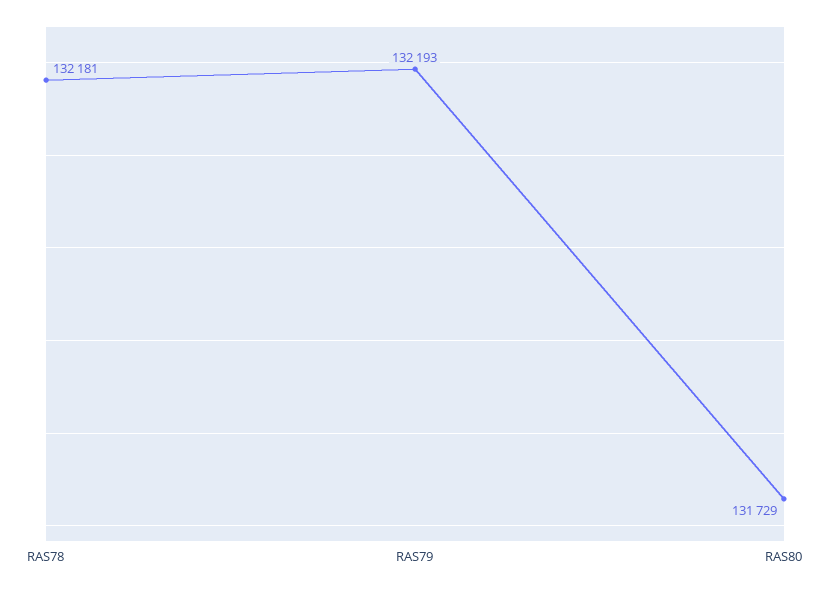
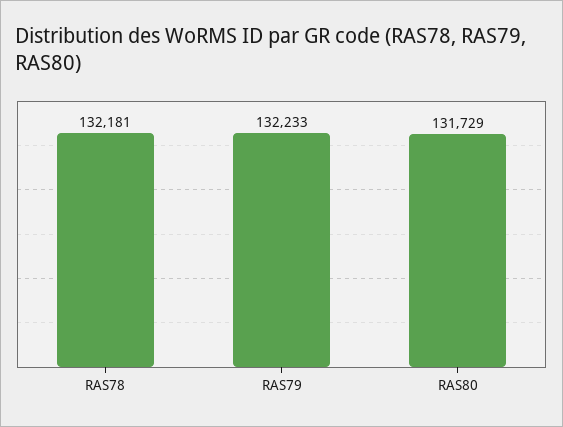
RAS79: 132193 -> 132233

